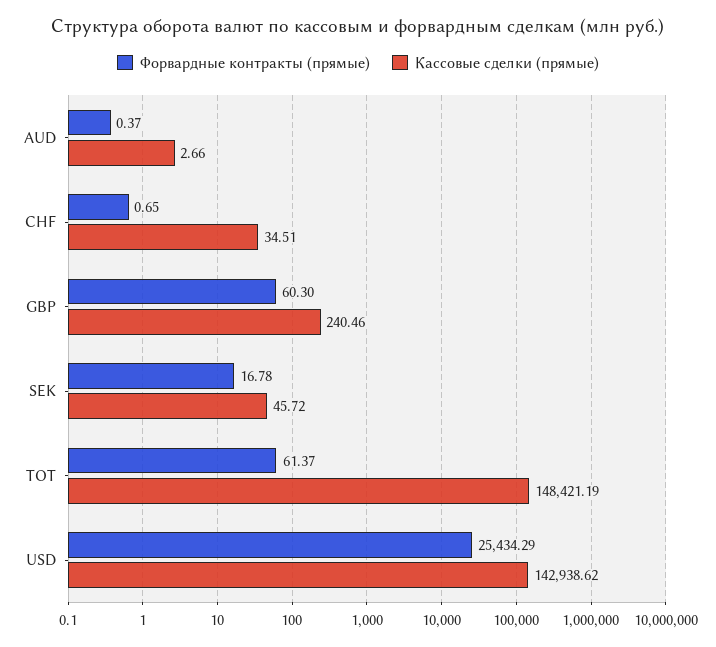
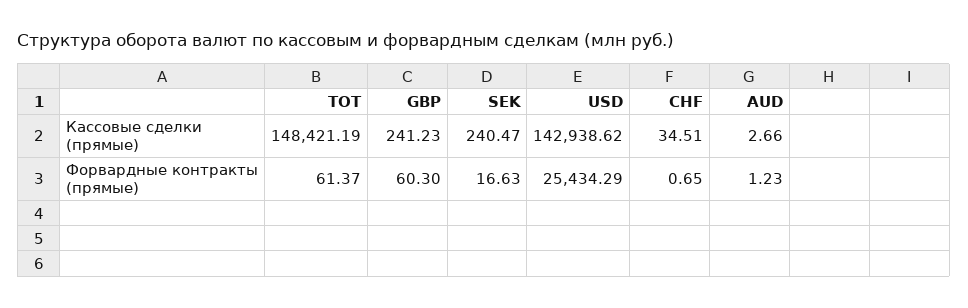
Форвардные контракты (прямые), AUD: 0.37 -> 1.23
Кассовые сделки (прямые), GBP: 240.46 -> 241.23
Форвардные контракты (прямые), SEK: 16.78 -> 16.63
Кассовые сделки (прямые), SEK: 45.72 -> 240.47

